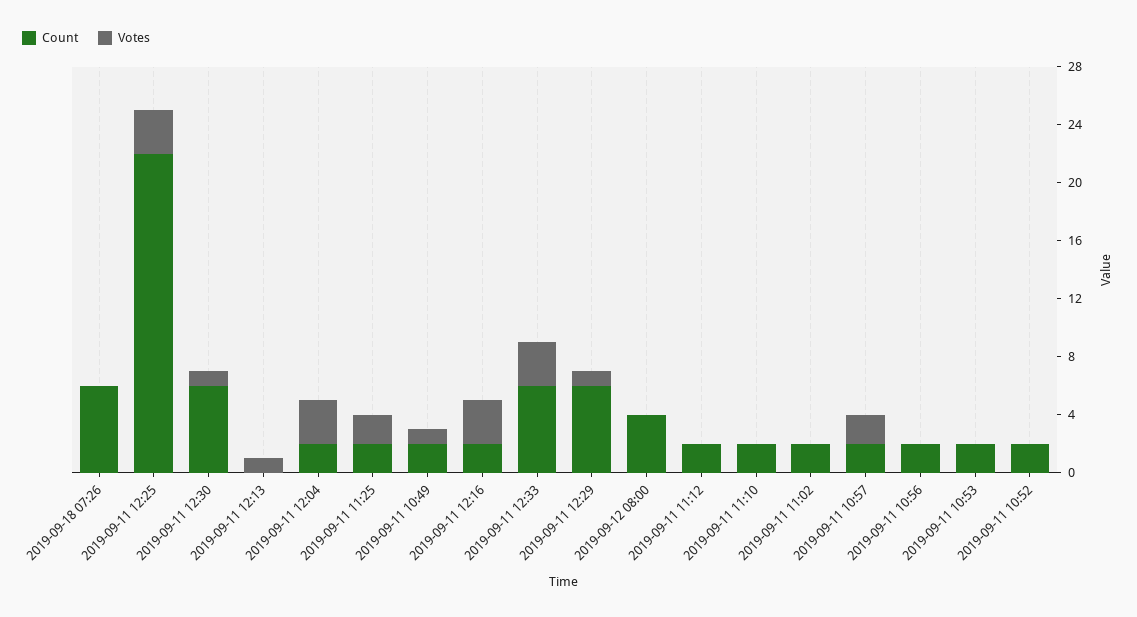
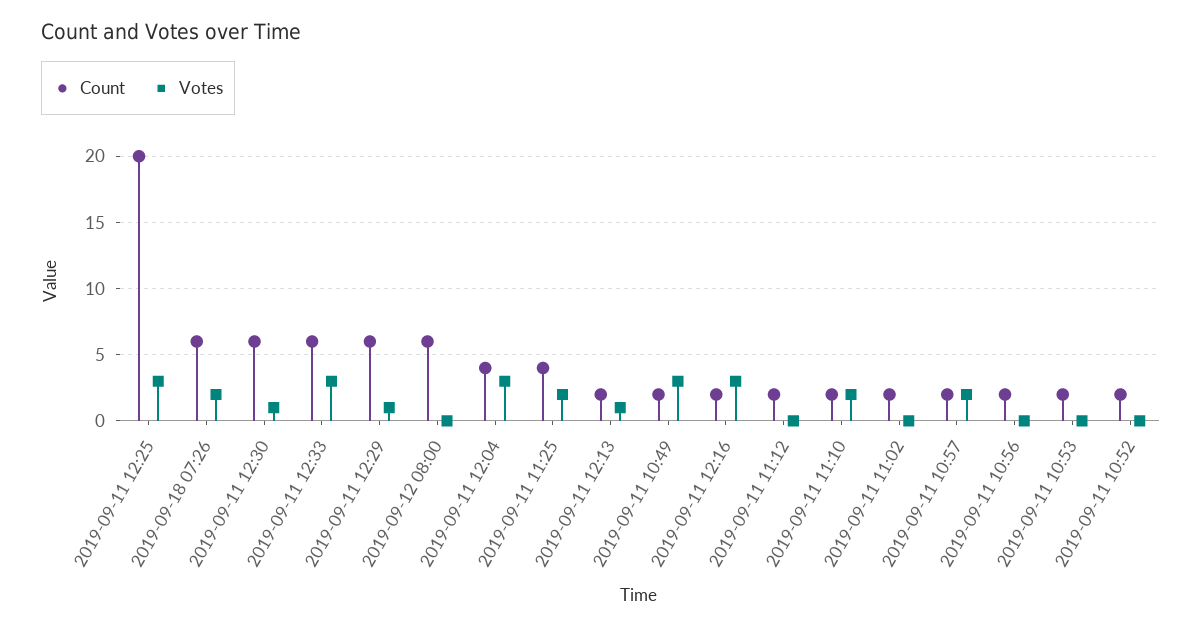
Votes, 2019-09-18 07:26: 0 -> 2
Count, 2019-09-11 12:25: 22 -> 20
Count, 2019-09-11 12:13: 0 -> 2
Count, 2019-09-11 12:04: 2 -> 4
Count, 2019-09-11 11:25: 2 -> 4
Votes, 2019-09-11 10:49: 1 -> 3
Count, 2019-09-12 08:00: 4 -> 6
Votes, 2019-09-11 11:10: 0 -> 2

